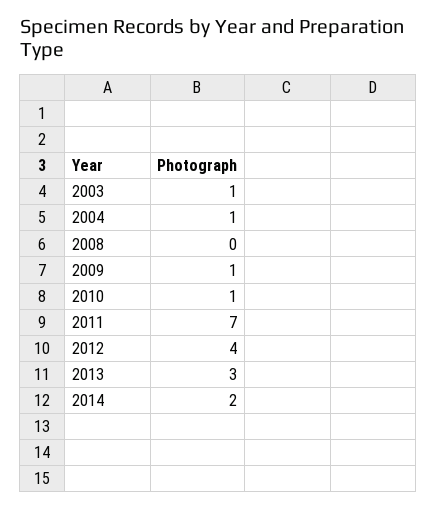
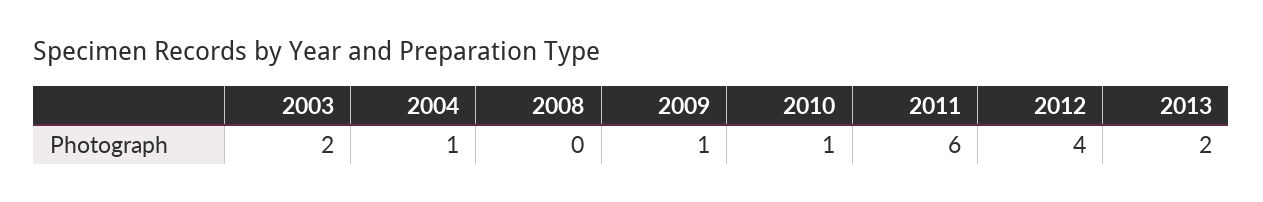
2003: 1 -> 2
2011: 7 -> 6
2013: 3 -> 2
2014: 2 -> none

